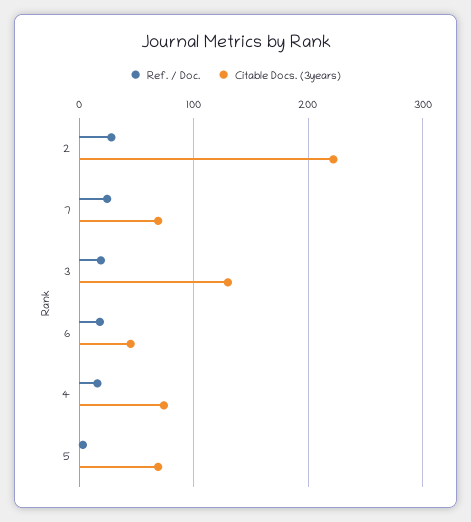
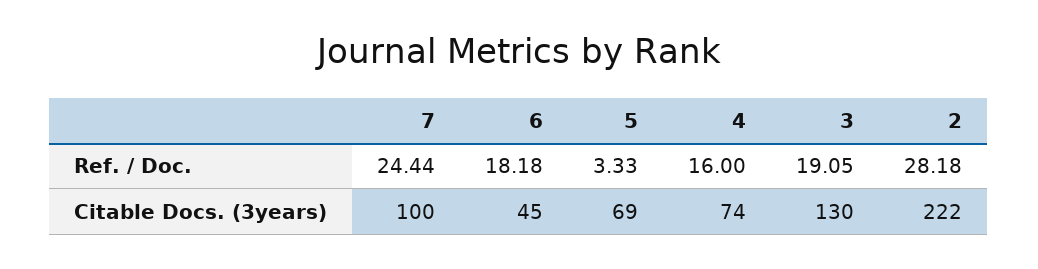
Citable Docs. (3years), 7: 70 -> 100

